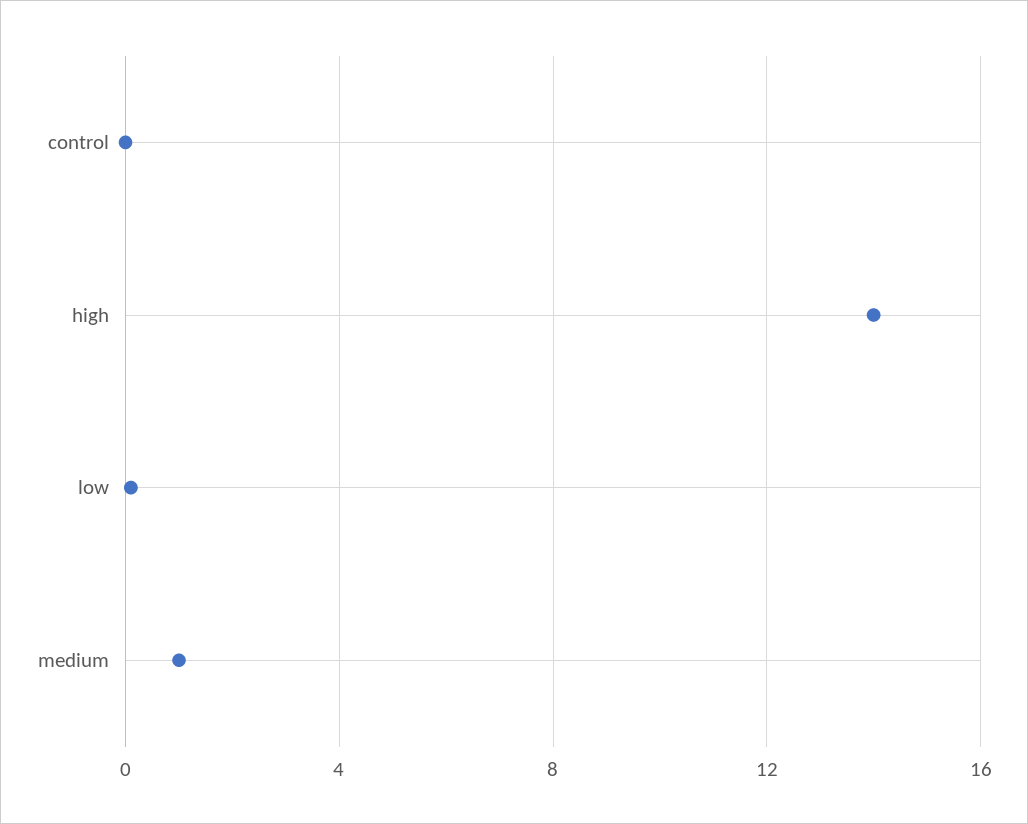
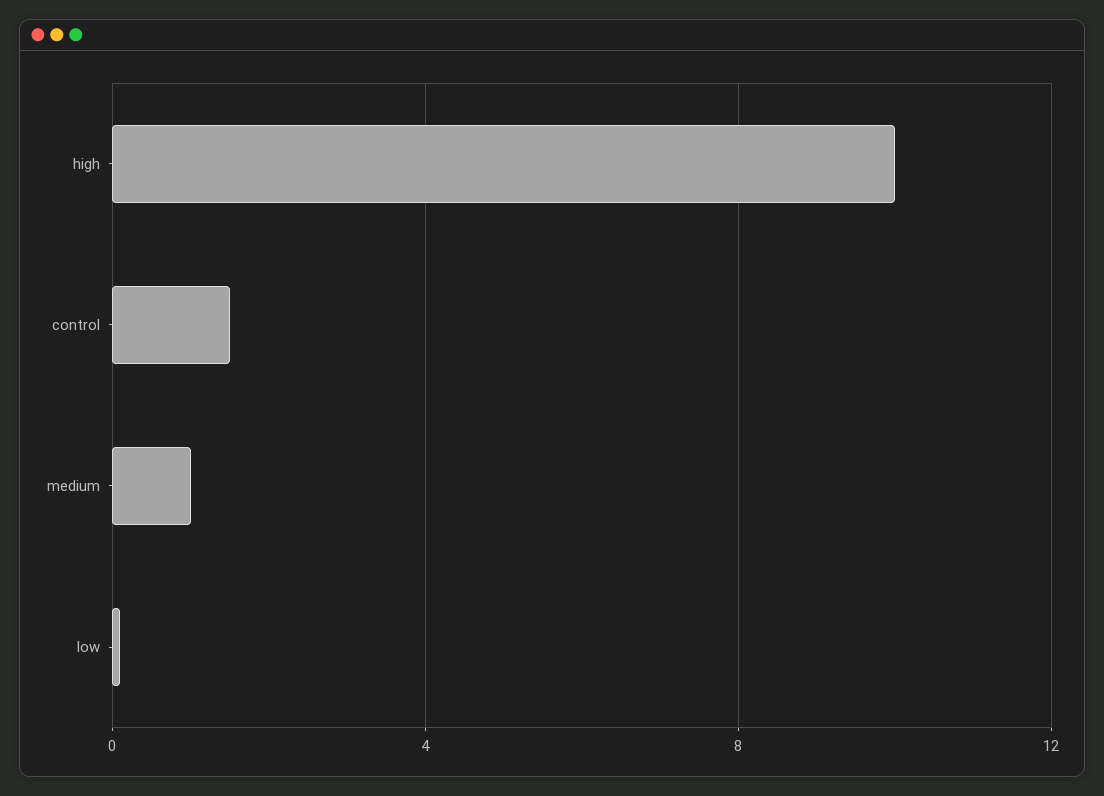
control: 0 -> 1.5
high: 14 -> 10

